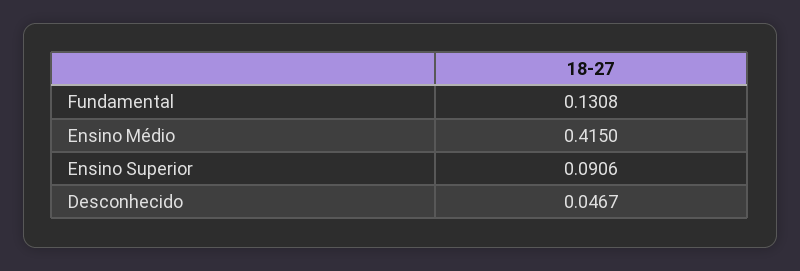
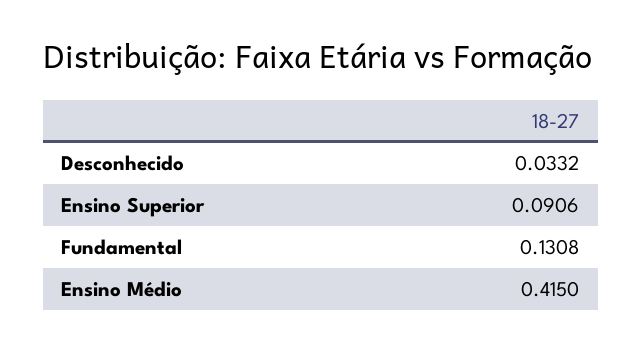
Desconhecido: 0.0467 -> 0.0332

